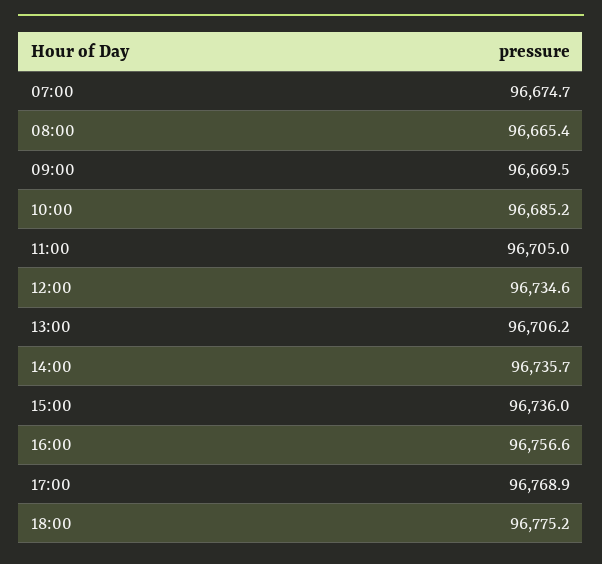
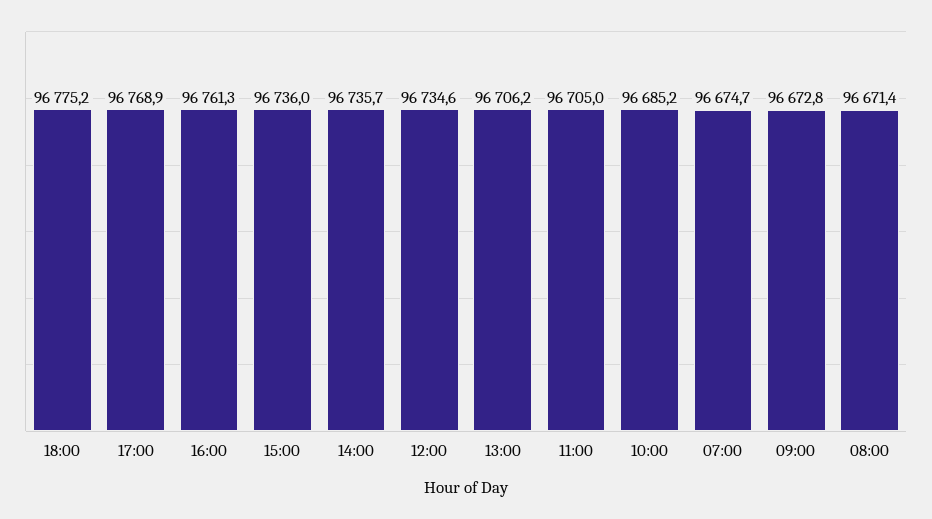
08:00: 96665.4 -> 96671.4
09:00: 96669.5 -> 96672.8
16:00: 96756.6 -> 96761.3

